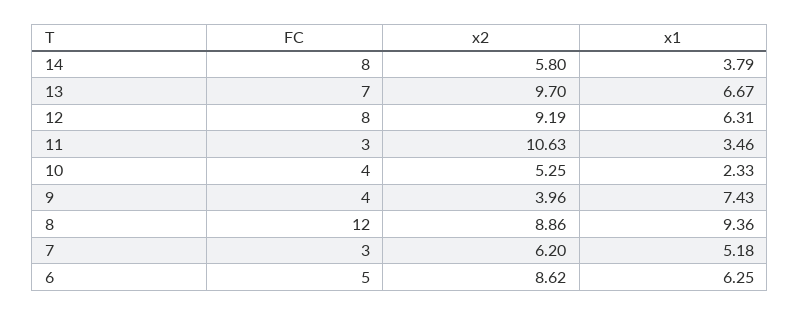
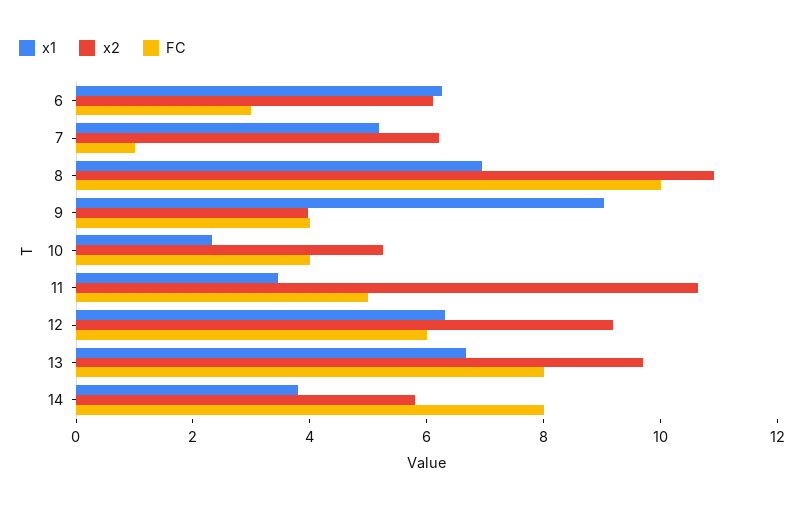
FC, 13: 7 -> 8
FC, 12: 8 -> 6
FC, 11: 3 -> 5
x1, 9: 7.43 -> 9
FC, 8: 12 -> 10
x2, 8: 8.86 -> 11
x1, 8: 9.36 -> 7
FC, 7: 3 -> 1
FC, 6: 5 -> 3
x2, 6: 8.62 -> 6

